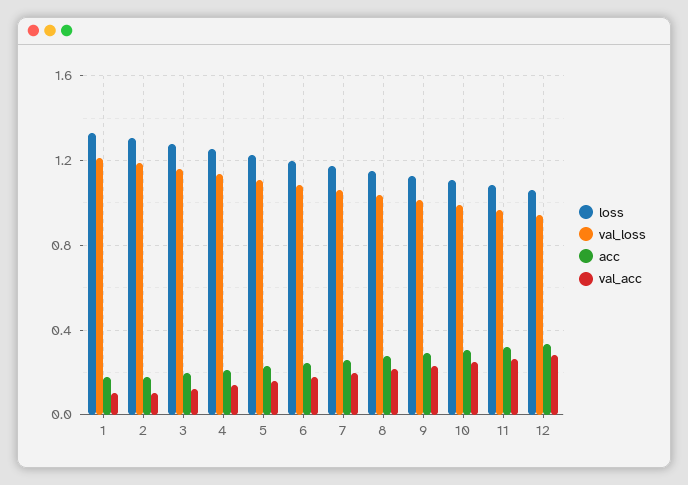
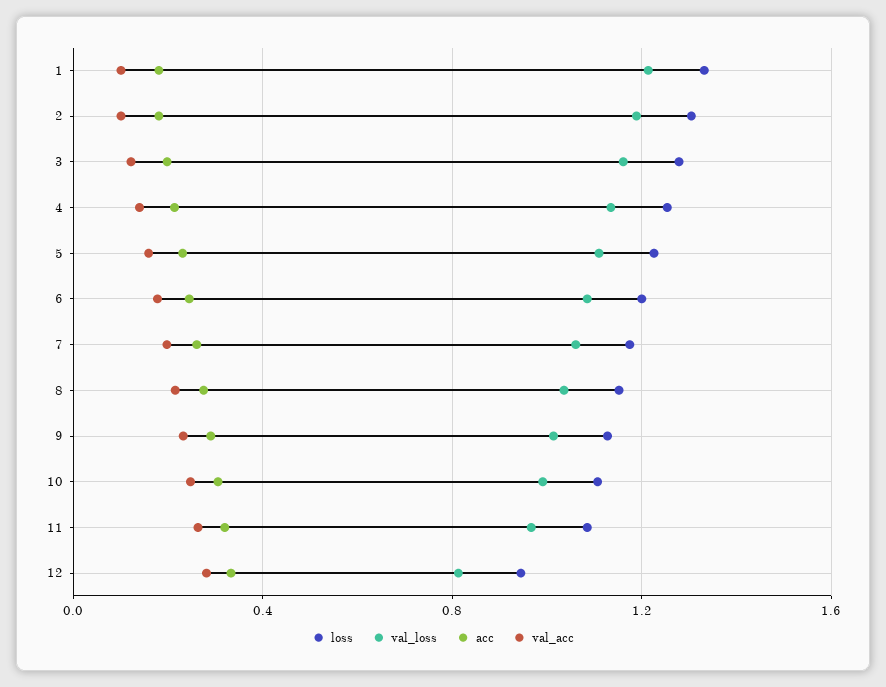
loss, 12: 1.05 -> 0.95
val_loss, 12: 0.95 -> 0.8

